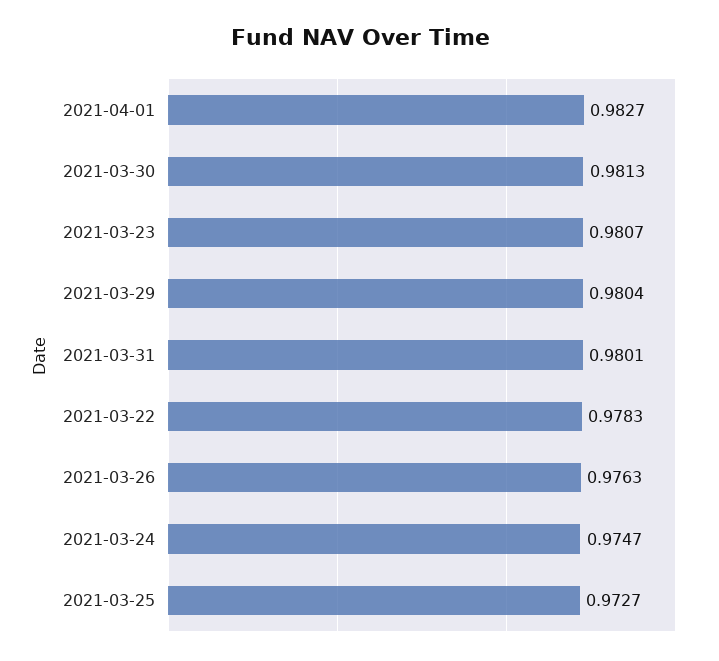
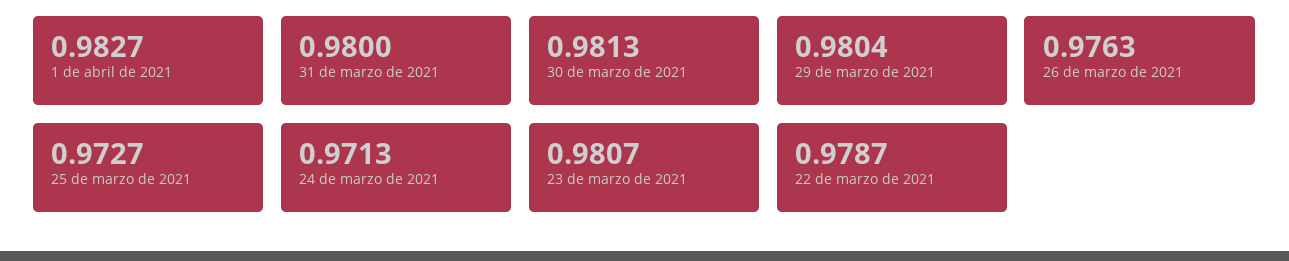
2021-03-31: 0.9801 -> 0.98
2021-03-22: 0.9783 -> 0.9787
2021-03-24: 0.9747 -> 0.9713

